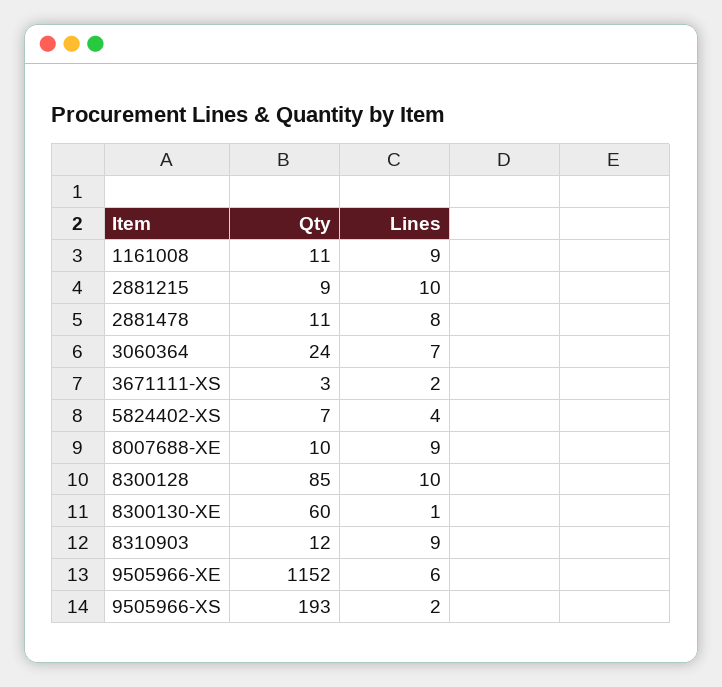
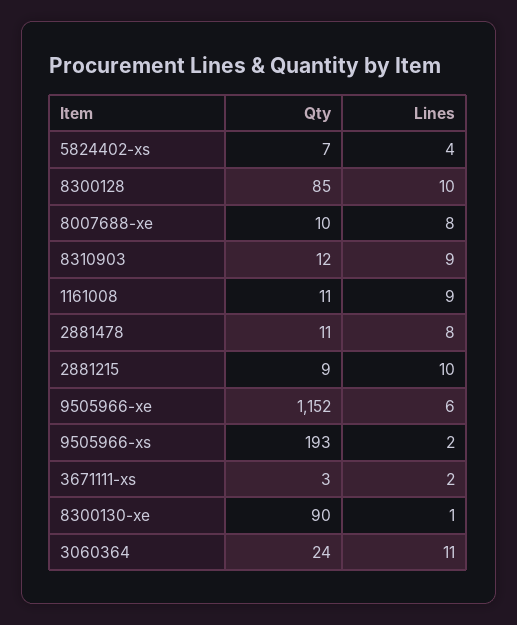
Lines, 3060364: 7 -> 11
Lines, 8007688-XE: 9 -> 8
Qty, 8300130-XE: 60 -> 90

